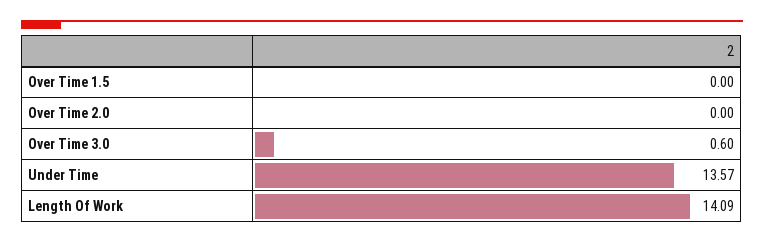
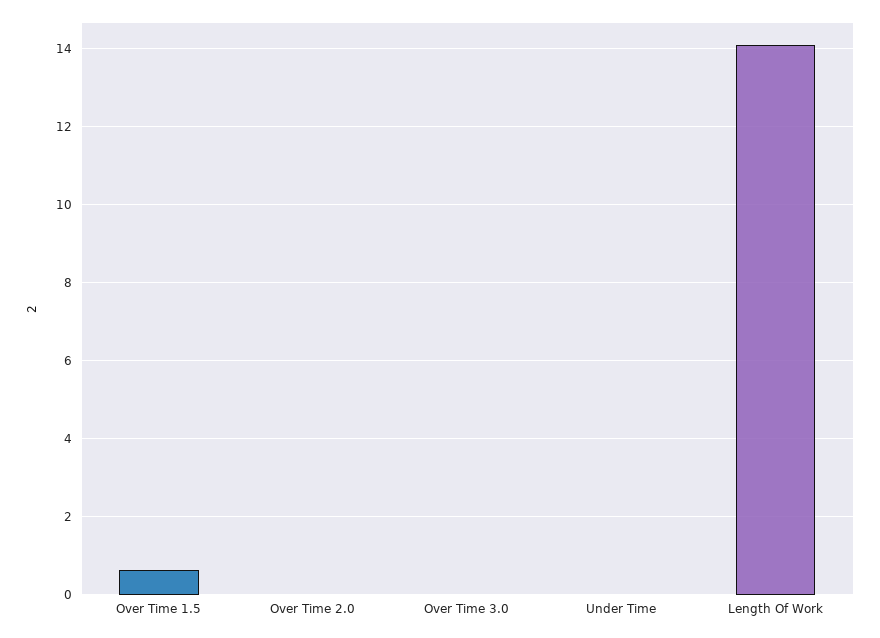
Over Time 1.5: 0 -> 0.6
Over Time 3.0: 0.6 -> 0
Under Time: 13.57 -> 0

